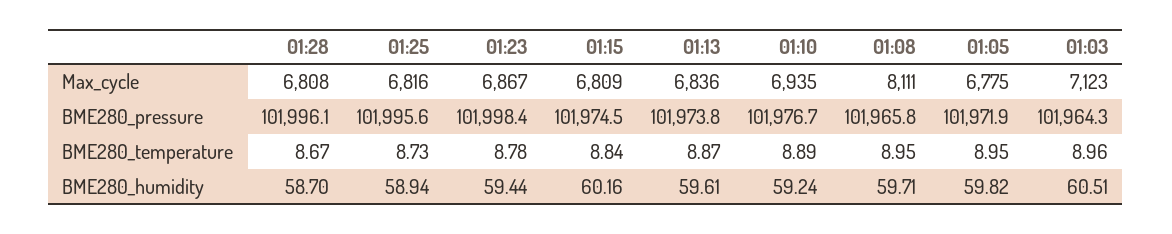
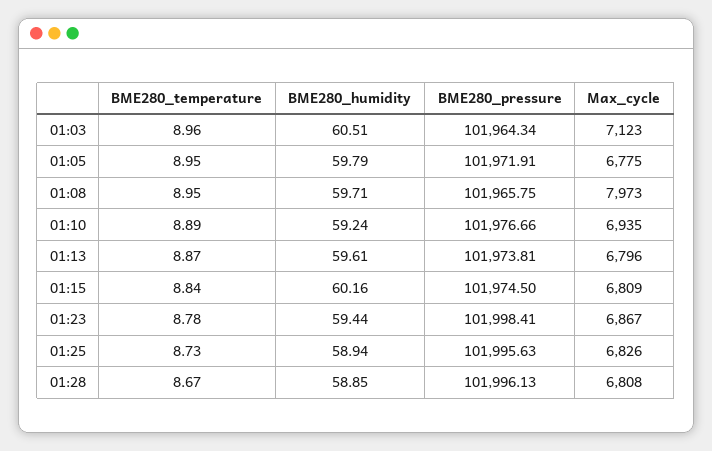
01:25, Max_cycle: 6816 -> 6826
01:13, Max_cycle: 6836 -> 6796
01:08, Max_cycle: 8111 -> 7973
01:28, BME280_humidity: 58.7 -> 58.85
01:05, BME280_humidity: 59.82 -> 59.79

